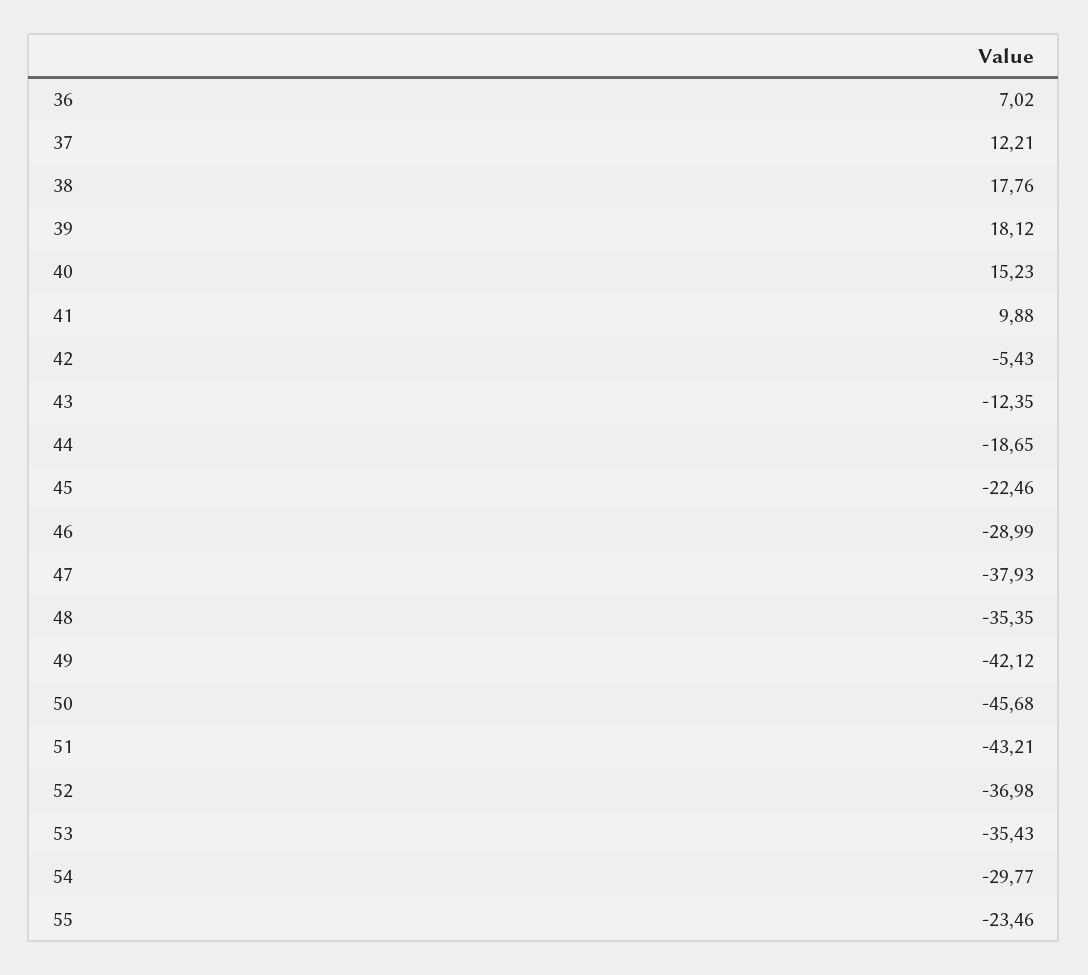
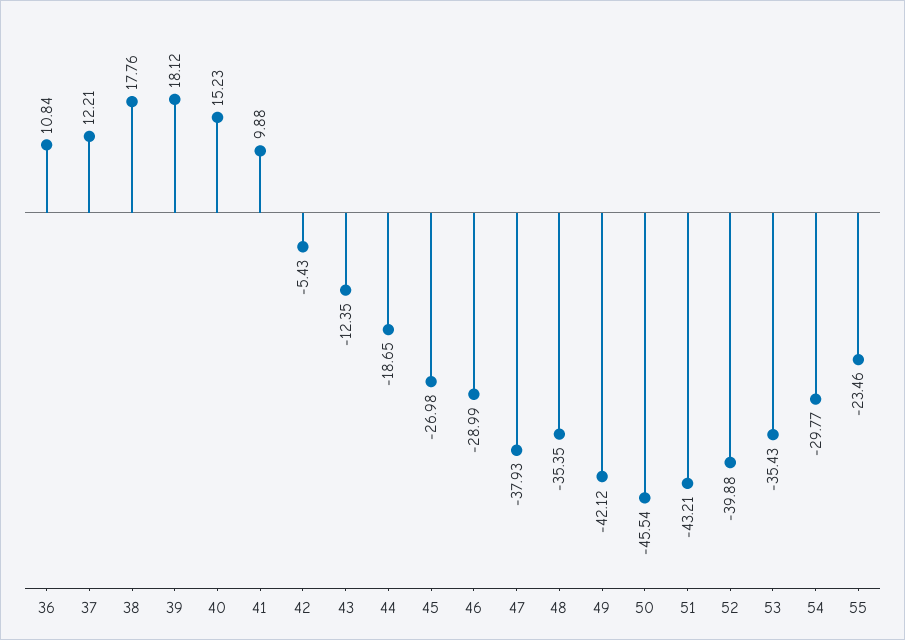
36: 7.02 -> 10.84
45: -22.46 -> -26.98
50: -45.68 -> -45.54
52: -36.98 -> -39.88

